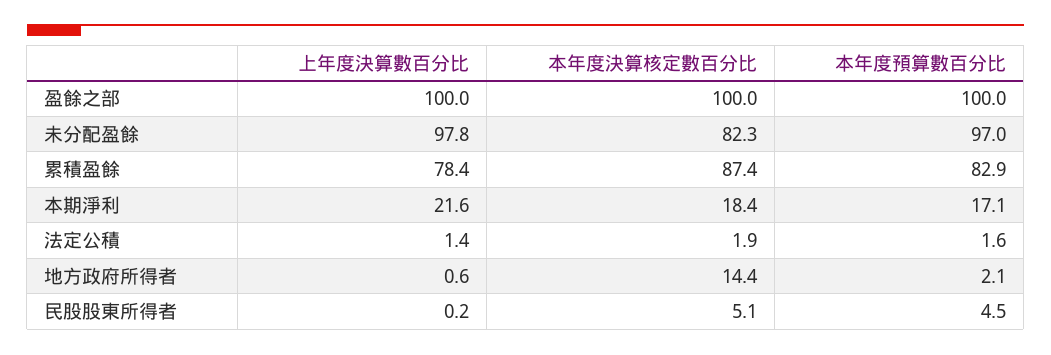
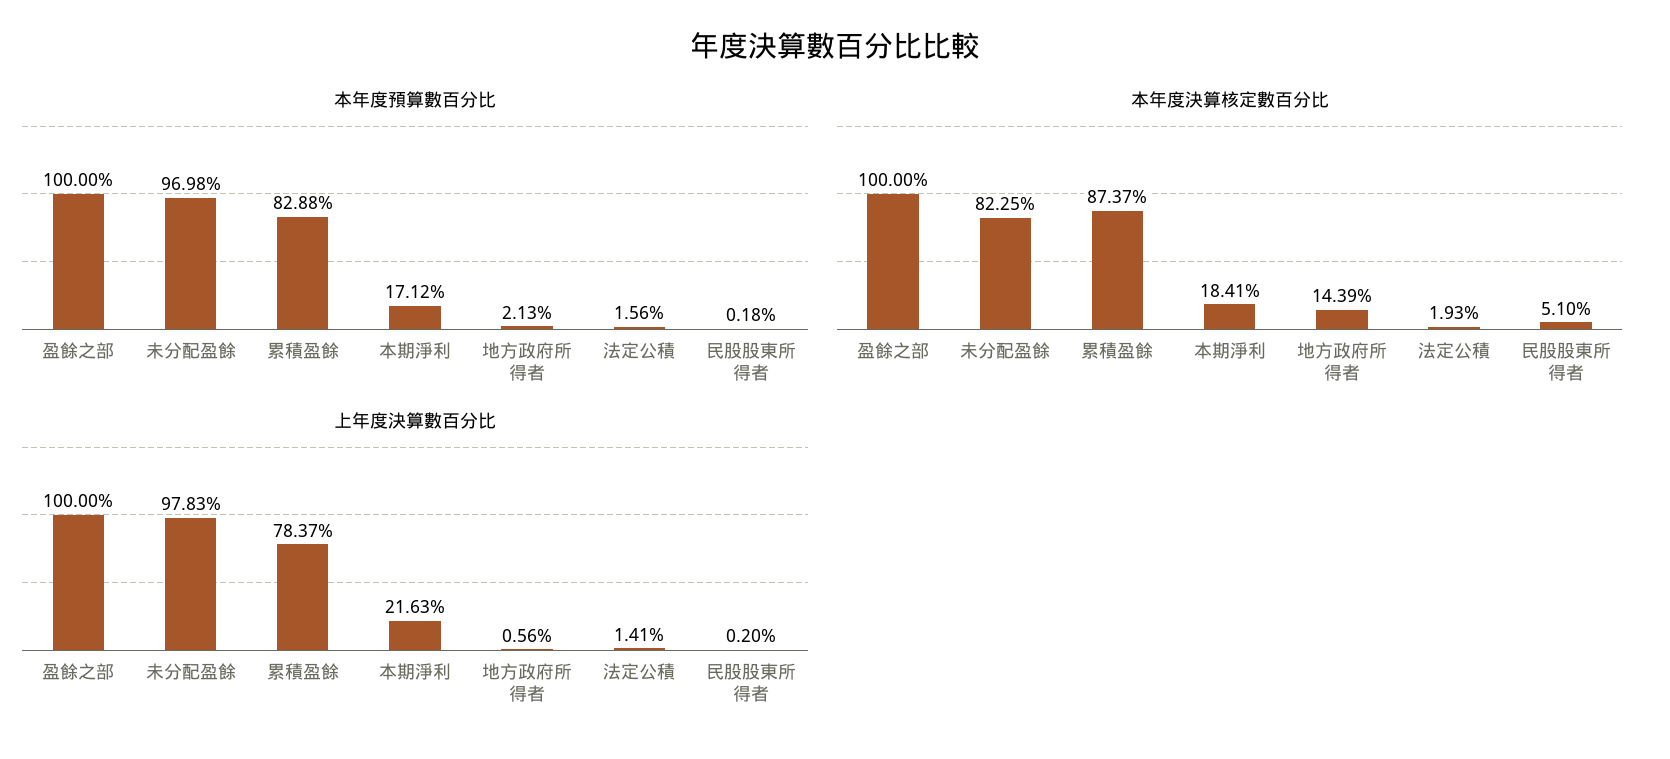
本年度預算數百分比, 民股股東所得者: 4.5 -> 0.18

